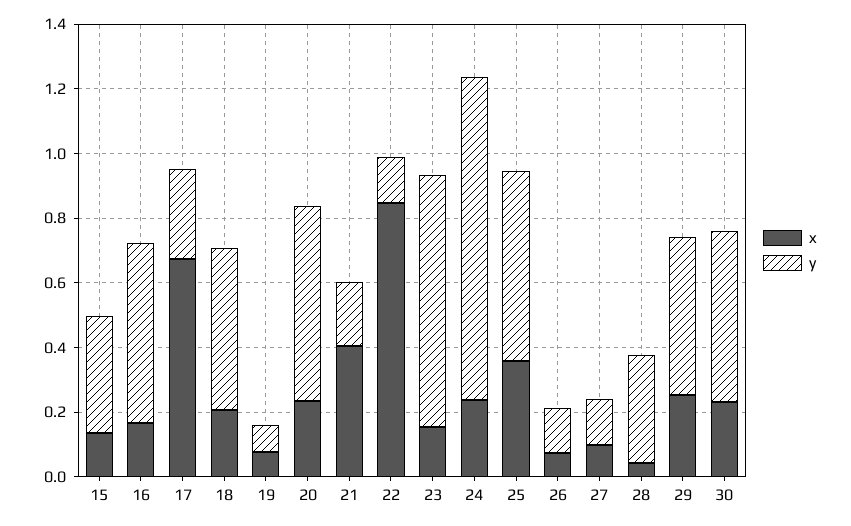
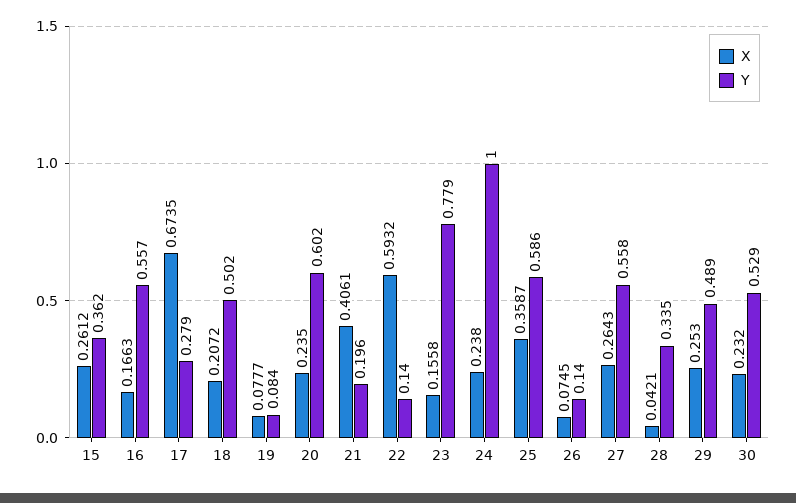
x, 15: 0.15 -> 0.2612
x, 22: 0.85 -> 0.5932
x, 27: 0.1 -> 0.2643
y, 27: 0.15 -> 0.558

